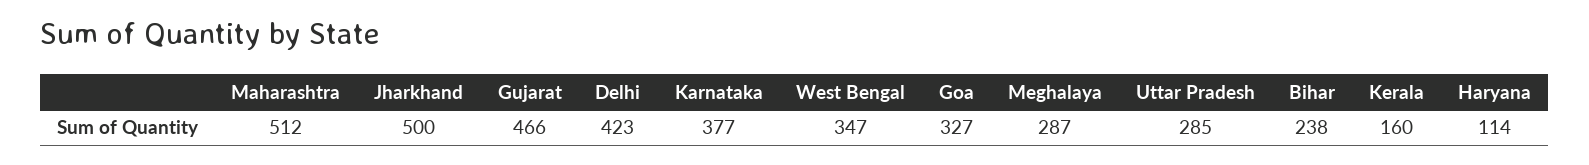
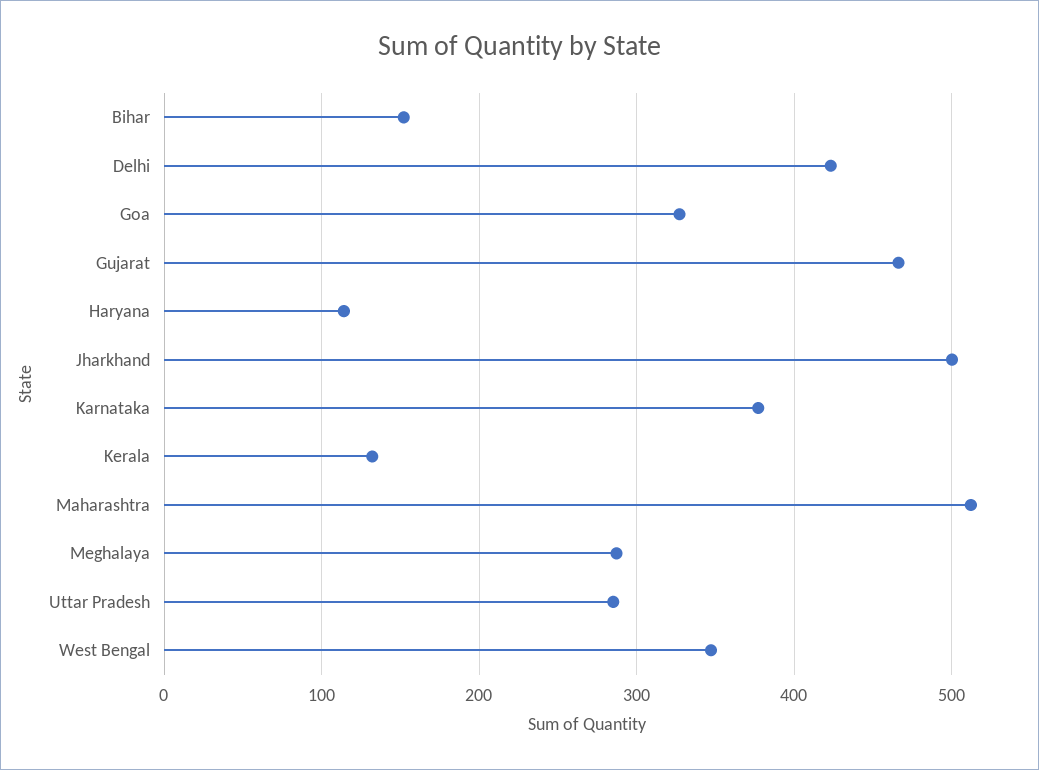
Bihar: 238 -> 150
Kerala: 160 -> 130

